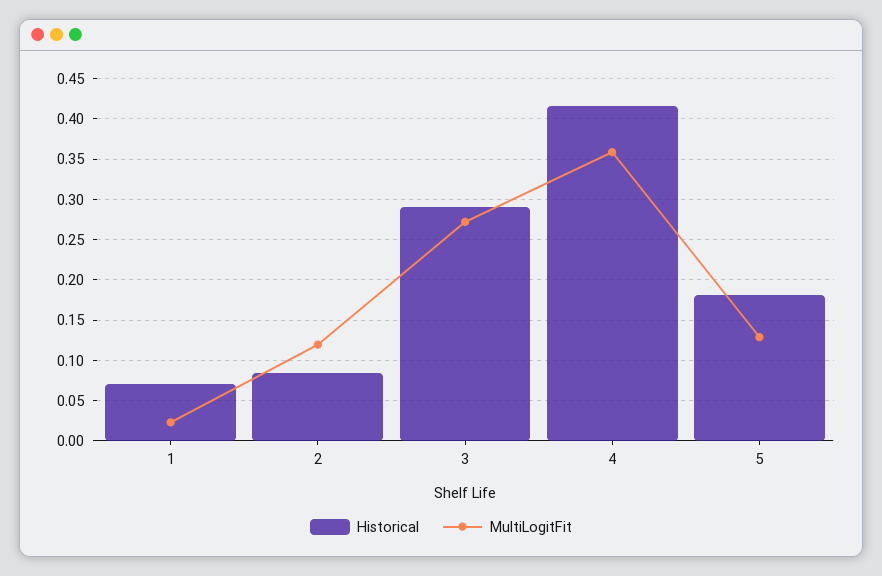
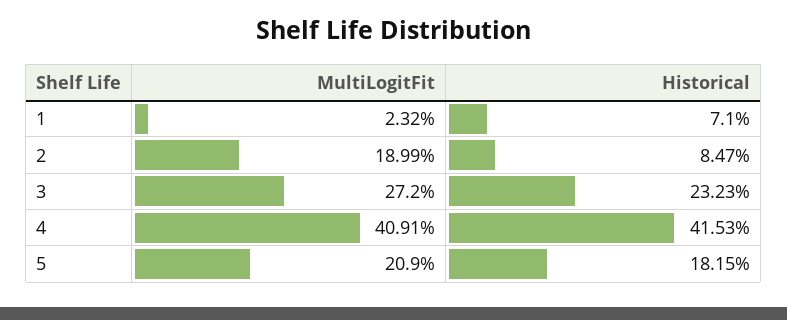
MultiLogitFit, 2: 0.12 -> 0.1899
Historical, 3: 0.29 -> 0.2323
MultiLogitFit, 4: 0.36 -> 0.4091
MultiLogitFit, 5: 0.13 -> 0.209

